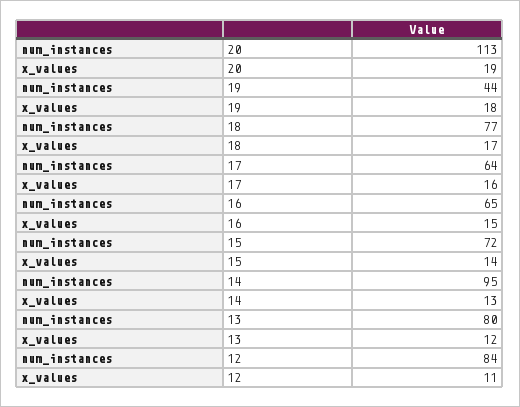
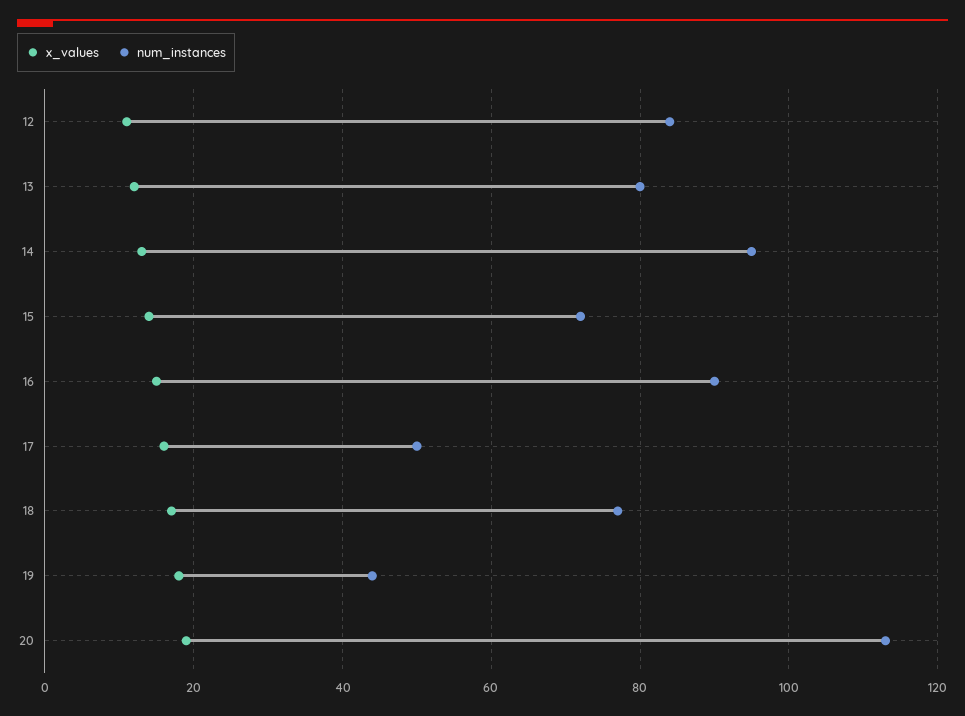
num_instances, 17: 64 -> 50
num_instances, 16: 65 -> 90

